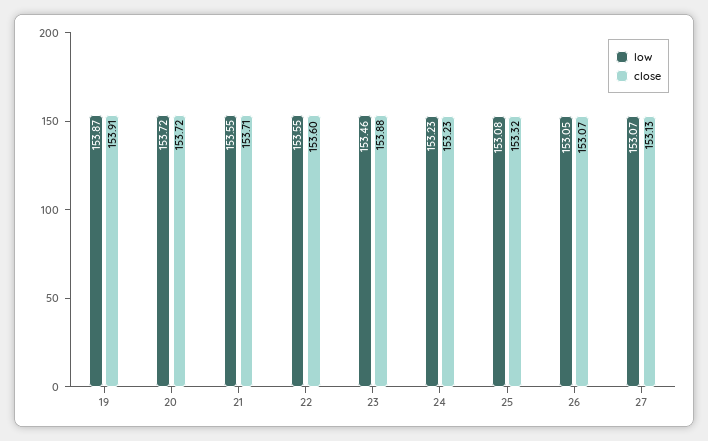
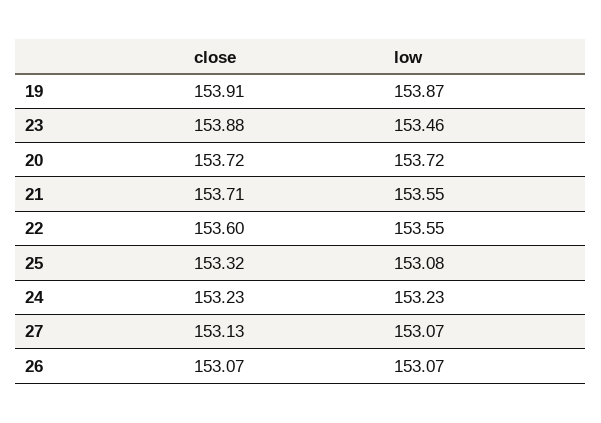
low, 26: 153.05 -> 153.07

